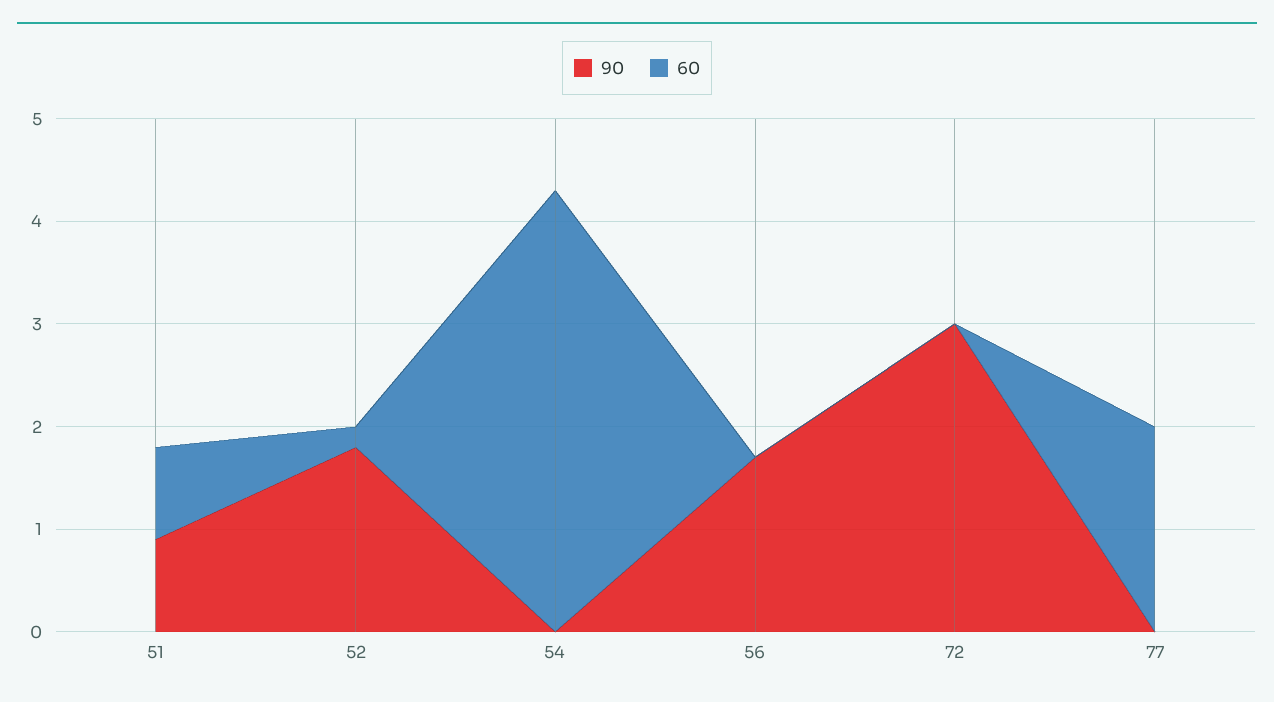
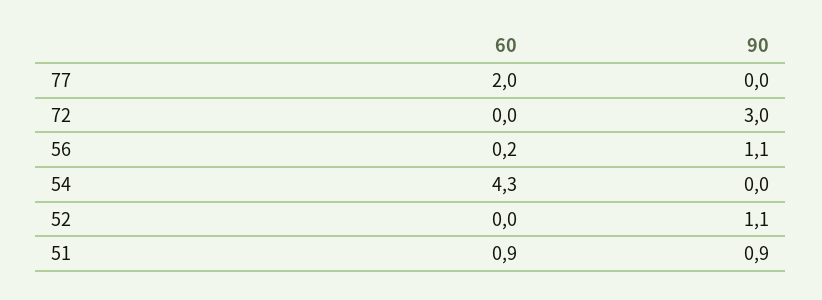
90, 52: 1.8 -> 1.1
60, 52: 0.2 -> 0
90, 56: 1.7 -> 1.1
60, 56: 0 -> 0.2

